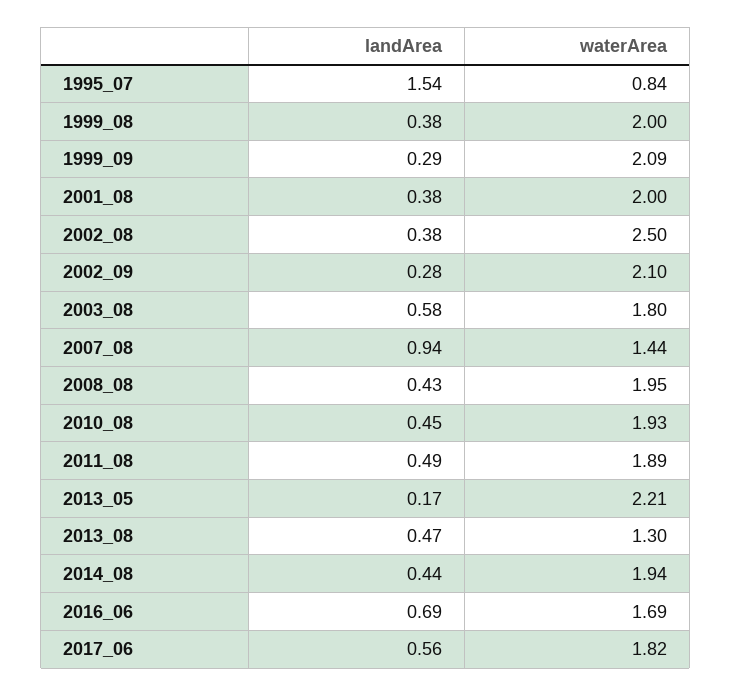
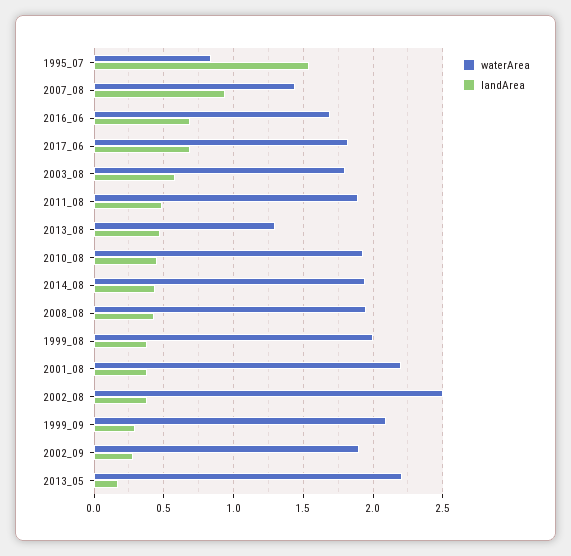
waterArea, 2001_08: 2 -> 2.2
waterArea, 2002_09: 2.1 -> 1.9
landArea, 2017_06: 0.56 -> 0.7

